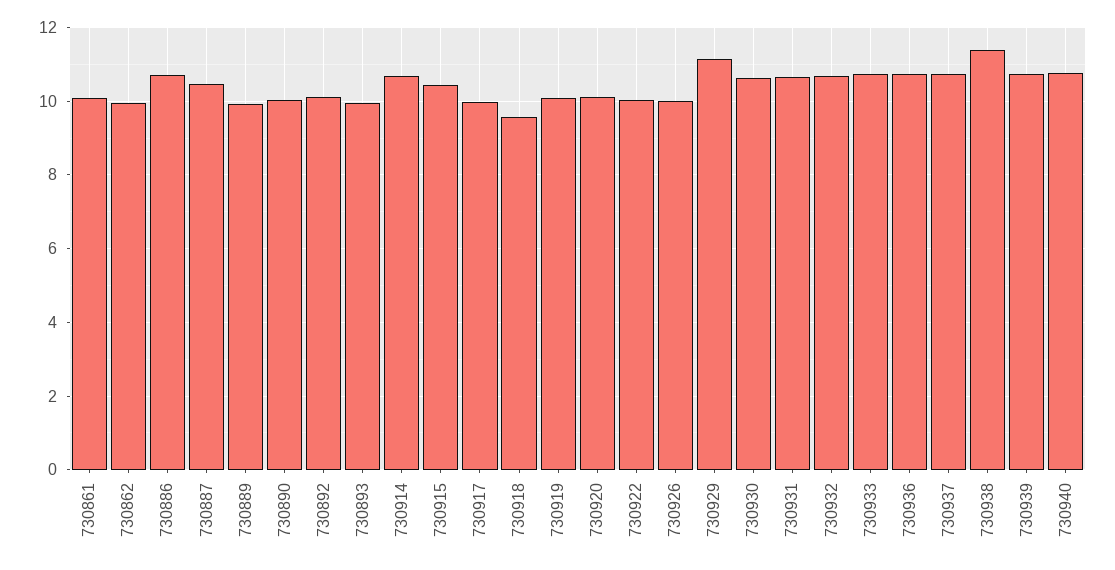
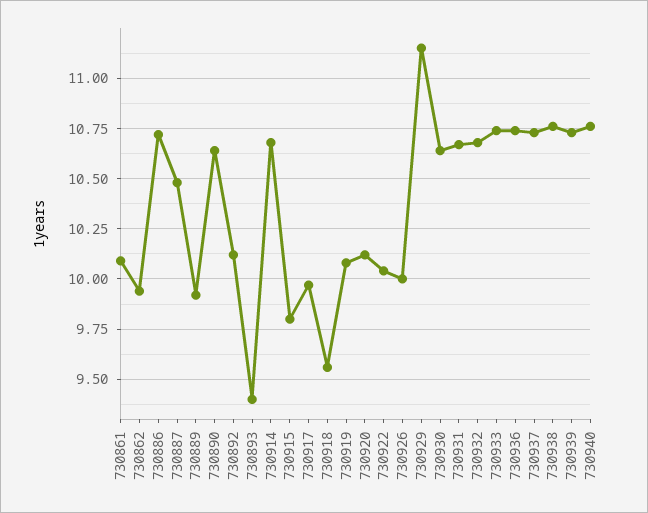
730890: 10 -> 10.65
730893: 10 -> 9.4
730915: 10.4 -> 9.8
730938: 11.4 -> 10.75

